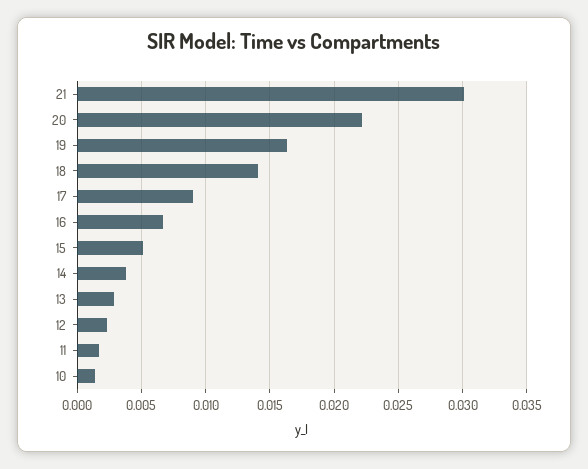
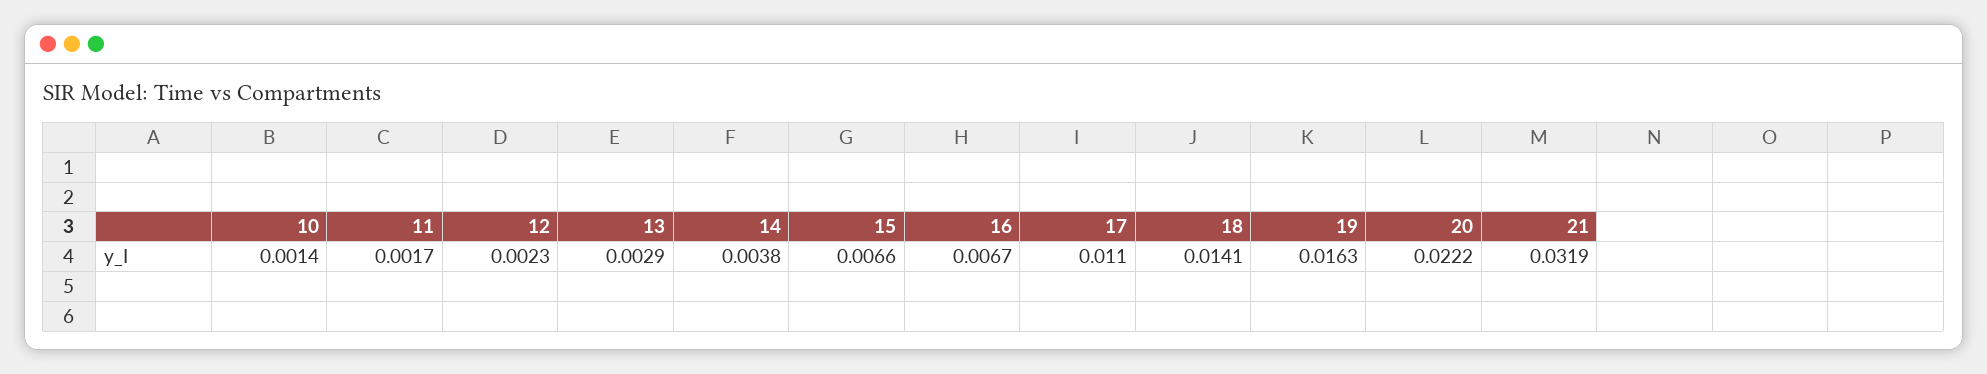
21: 0.03 -> 0.0319
17: 0.009 -> 0.011
15: 0.005 -> 0.0066

